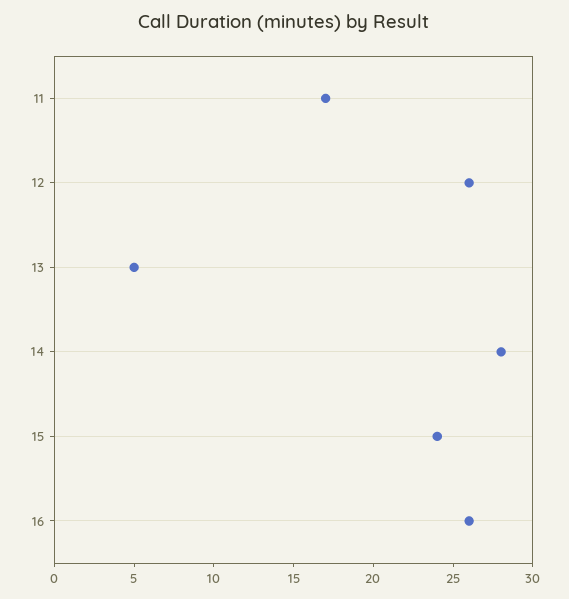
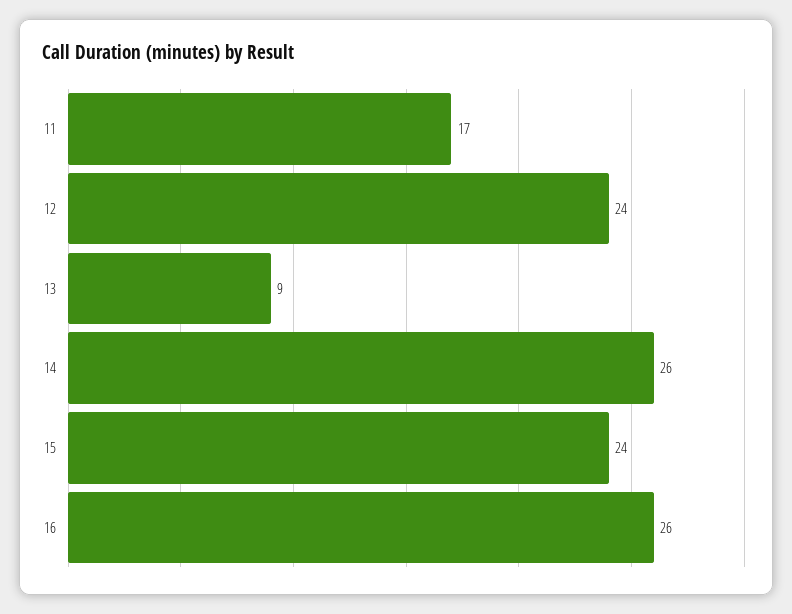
12: 26 -> 24
13: 5 -> 9
14: 28 -> 26

